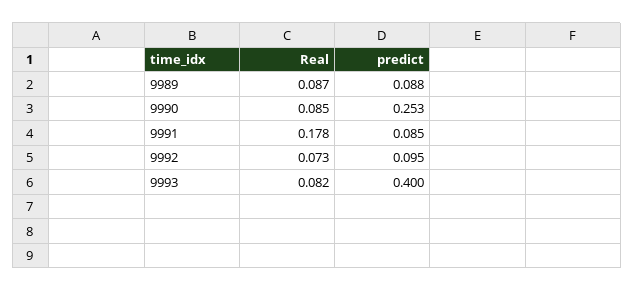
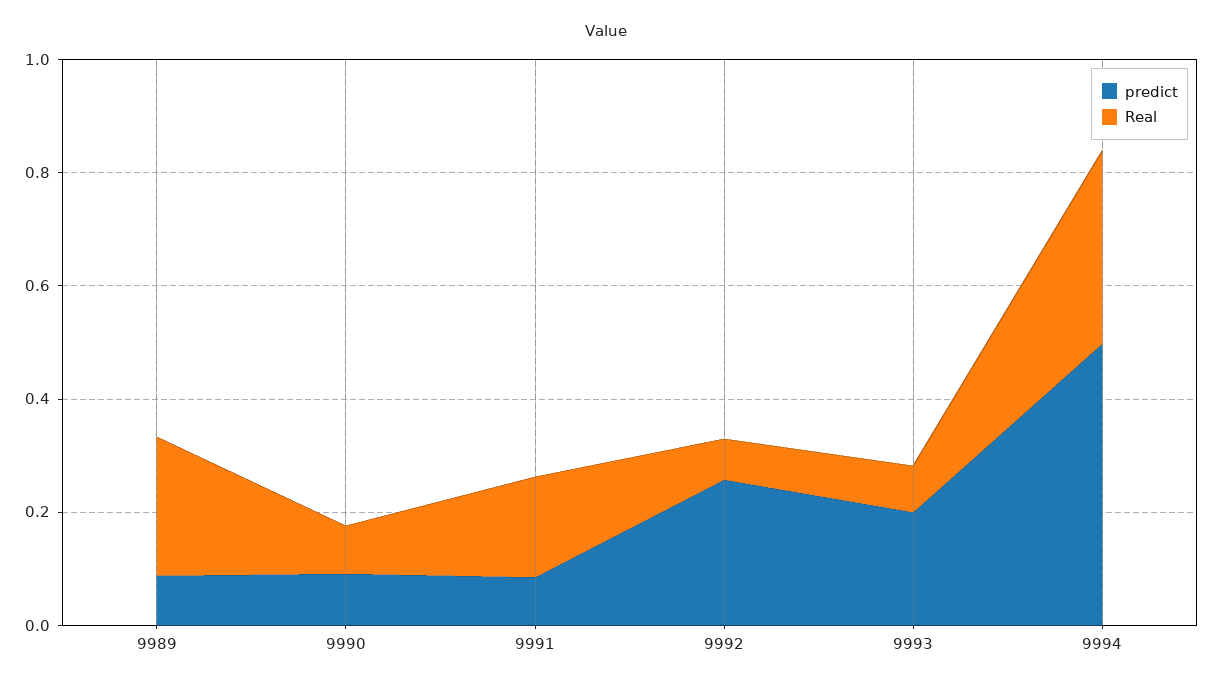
Real, 9989: 0.087 -> 0.25
predict, 9990: 0.253 -> 0.1
predict, 9992: 0.095 -> 0.25
predict, 9993: 0.4 -> 0.2
predict, 9994: none -> 0.5
Real, 9994: none -> 0.35

